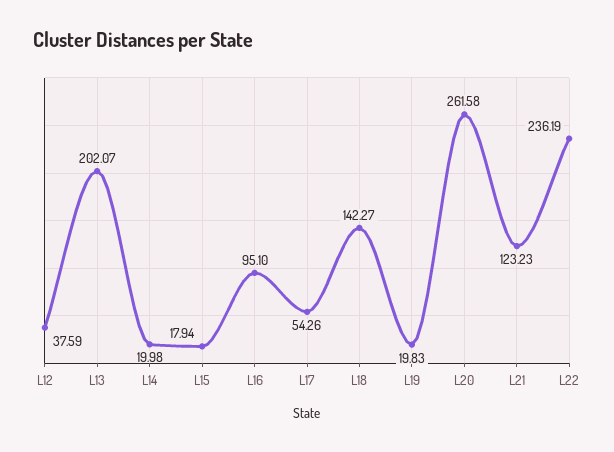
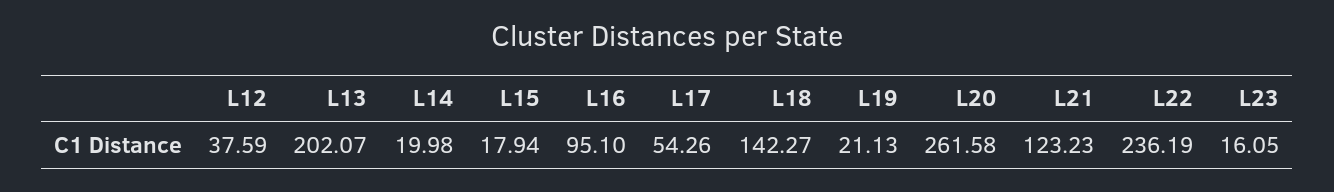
L19: 19.83 -> 21.13
L23: none -> 16.05

